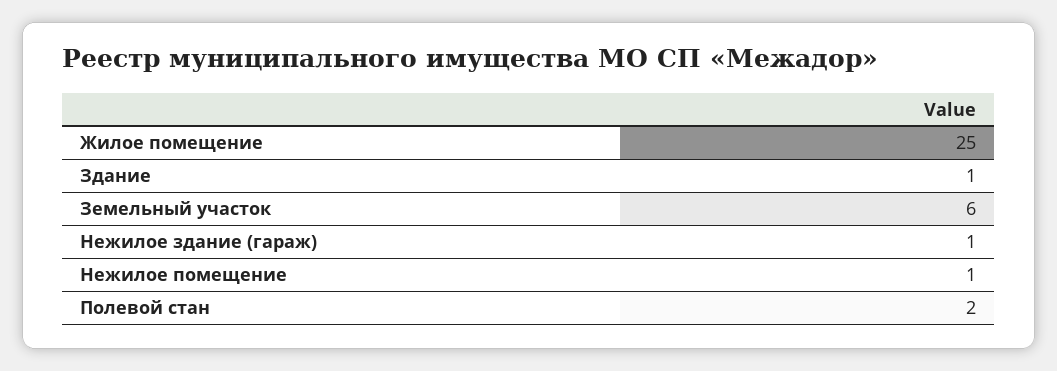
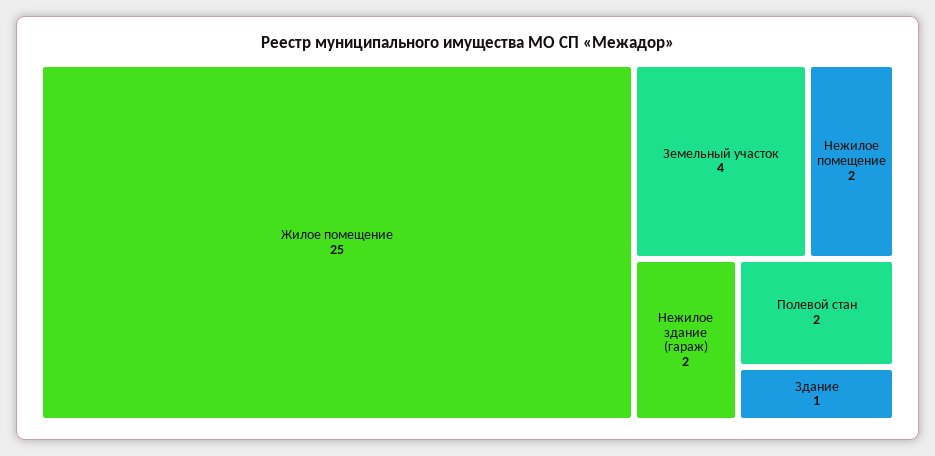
Земельный участок: 6 -> 4
Нежилое здание (гараж): 1 -> 2
Нежилое помещение: 1 -> 2

